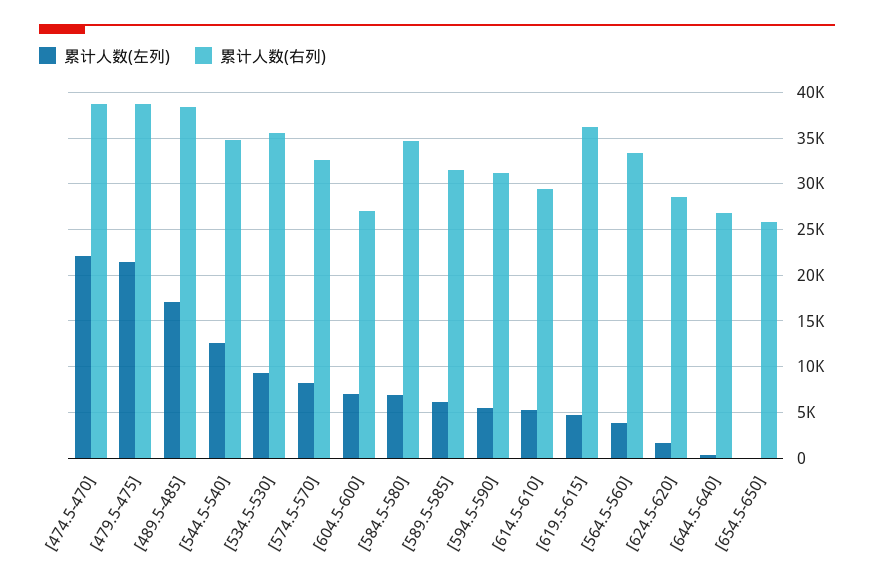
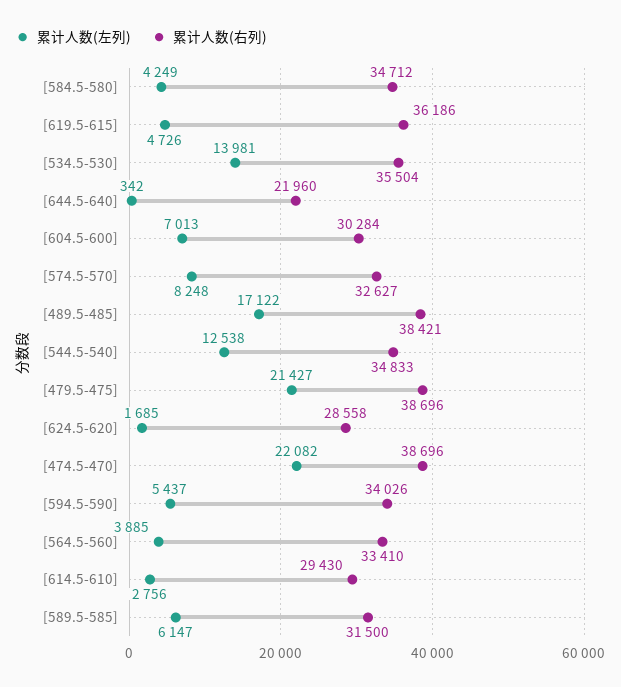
累计人数(左列), [534.5-530]: 9000 -> 13981
累计人数(右列), [604.5-600]: 27000 -> 30284
累计人数(左列), [584.5-580]: 7000 -> 4249
累计人数(右列), [594.5-590]: 31000 -> 34026
累计人数(左列), [614.5-610]: 5000 -> 2756
累计人数(右列), [644.5-640]: 27000 -> 21960
累计人数(左列), [654.5-650]: 0 -> none
累计人数(右列), [654.5-650]: 26000 -> none

